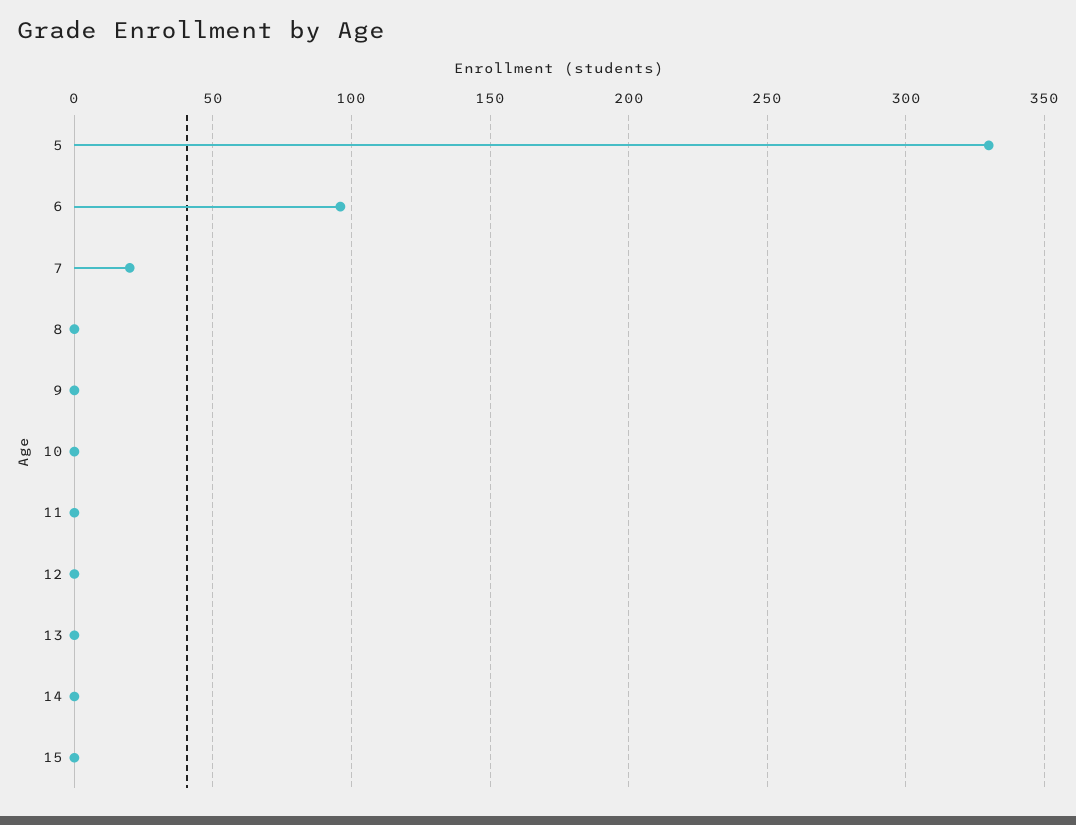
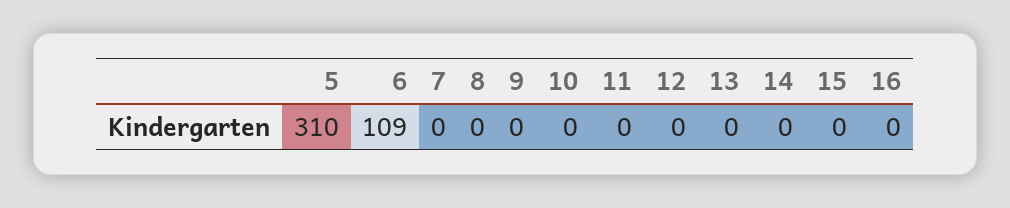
5: 330 -> 310
6: 95 -> 109
7: 20 -> 0
16: none -> 0

